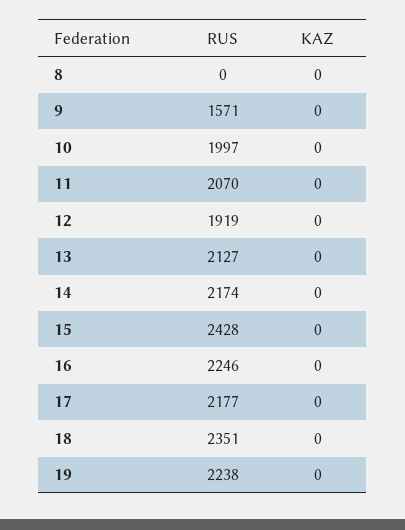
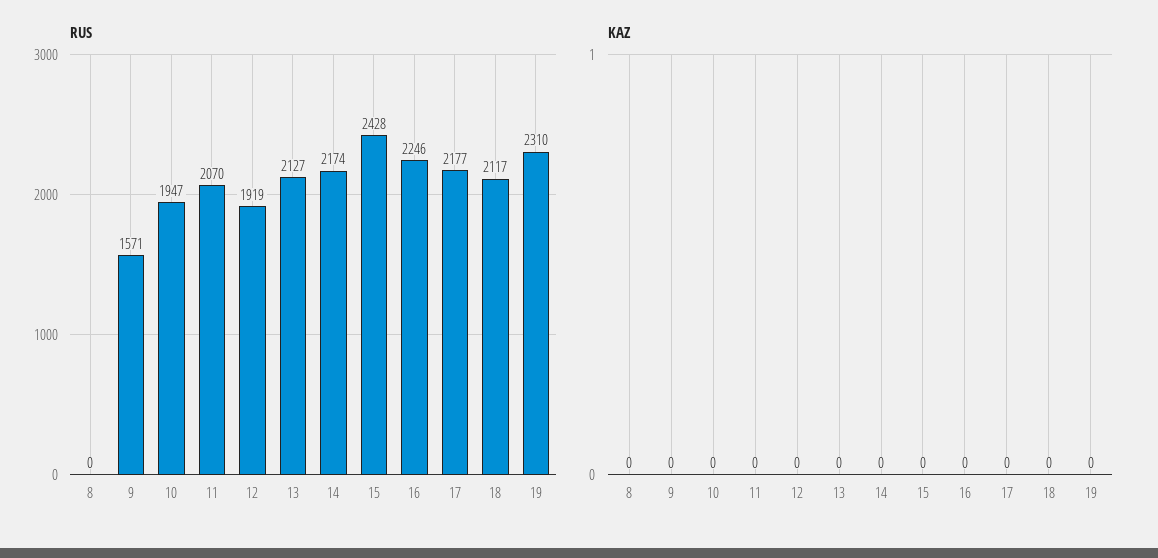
RUS, 10: 1997 -> 1947
RUS, 18: 2351 -> 2117
RUS, 19: 2238 -> 2310

